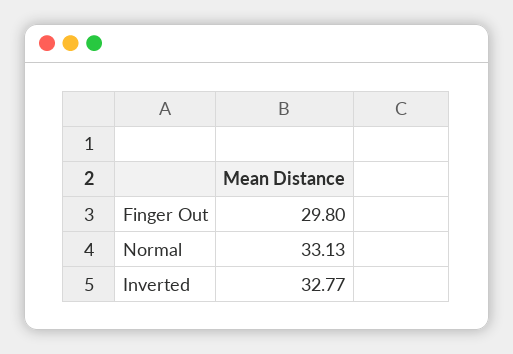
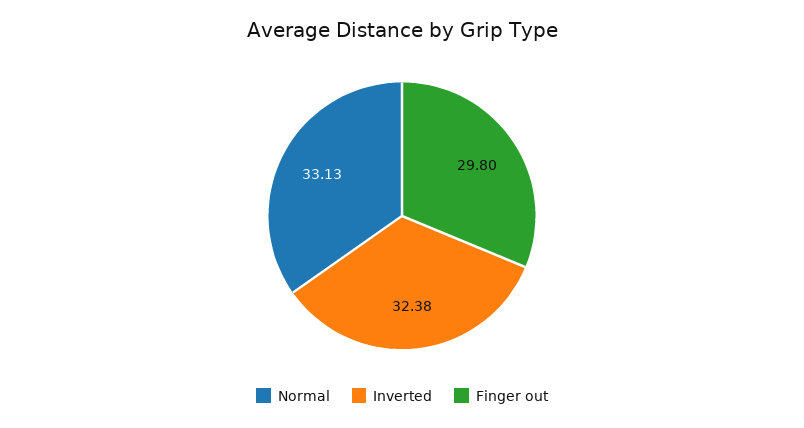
Inverted: 32.77 -> 32.38

